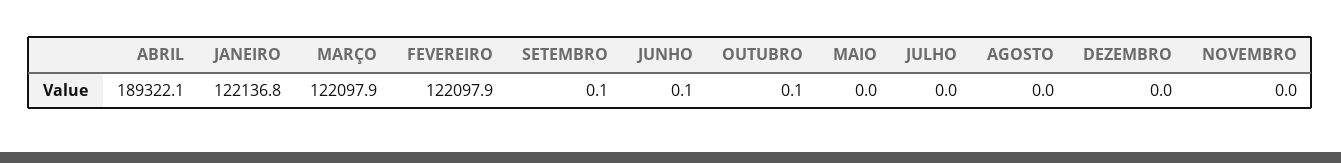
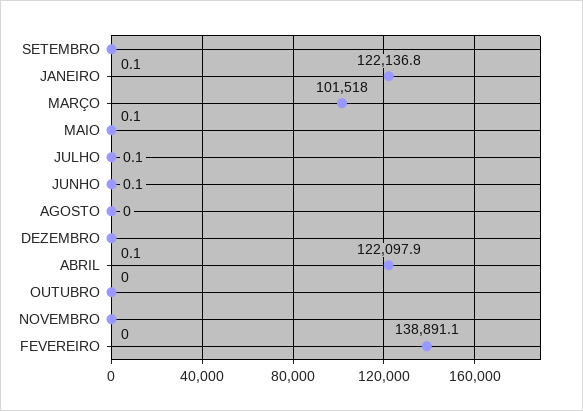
ABRIL: 189322.1 -> 122097.9
MARÇO: 122097.9 -> 101518
FEVEREIRO: 122097.9 -> 138891.1
OUTUBRO: 0.1 -> 0
MAIO: 0 -> 0.1
JULHO: 0 -> 0.1
DEZEMBRO: 0 -> 0.1

